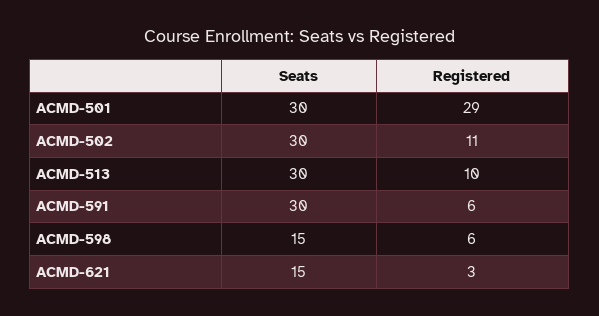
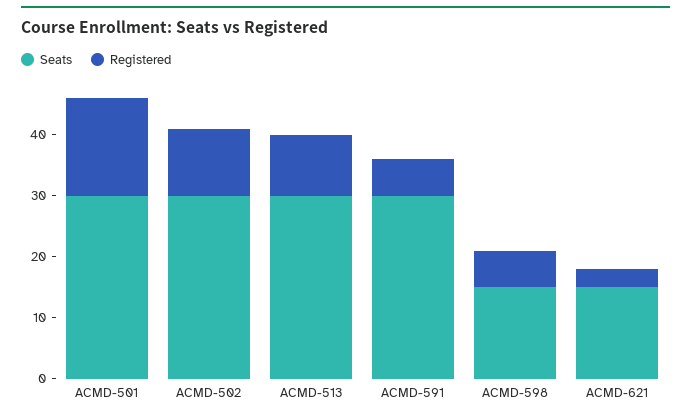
Registered, ACMD-501: 29 -> 15

